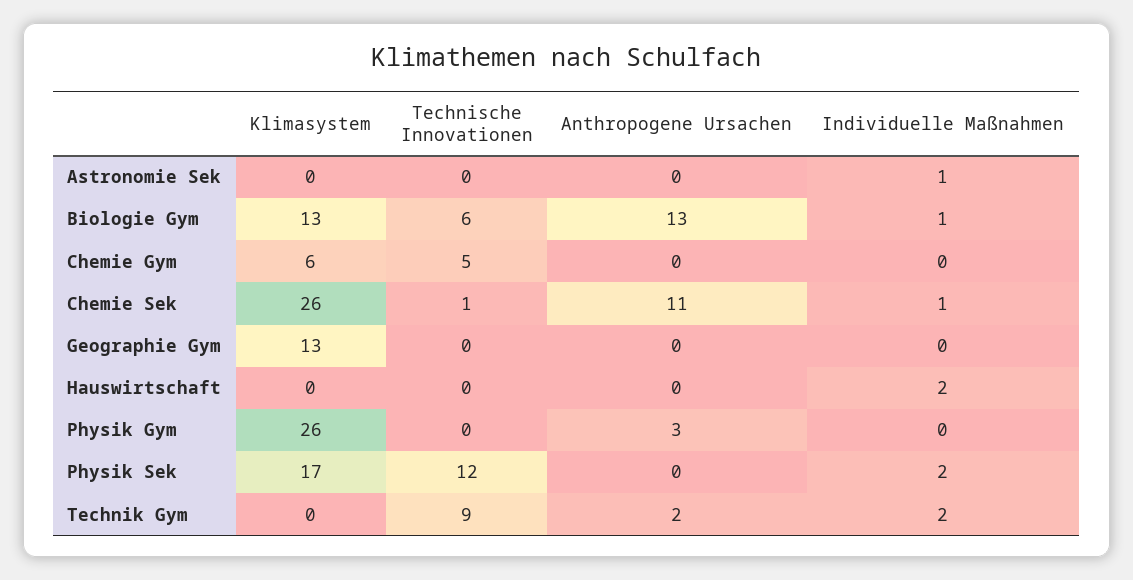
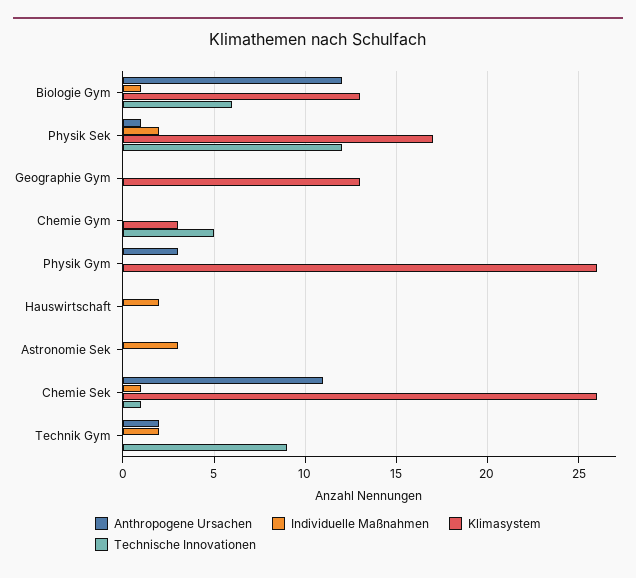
Individuelle Maßnahmen, Astronomie Sek: 1 -> 3
Anthropogene Ursachen, Biologie Gym: 13 -> 12
Klimasystem, Chemie Gym: 6 -> 3
Anthropogene Ursachen, Physik Sek: 0 -> 1

